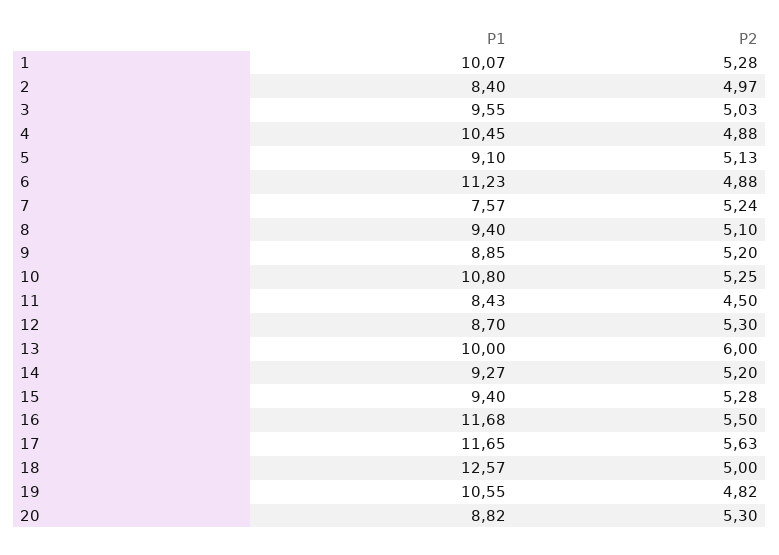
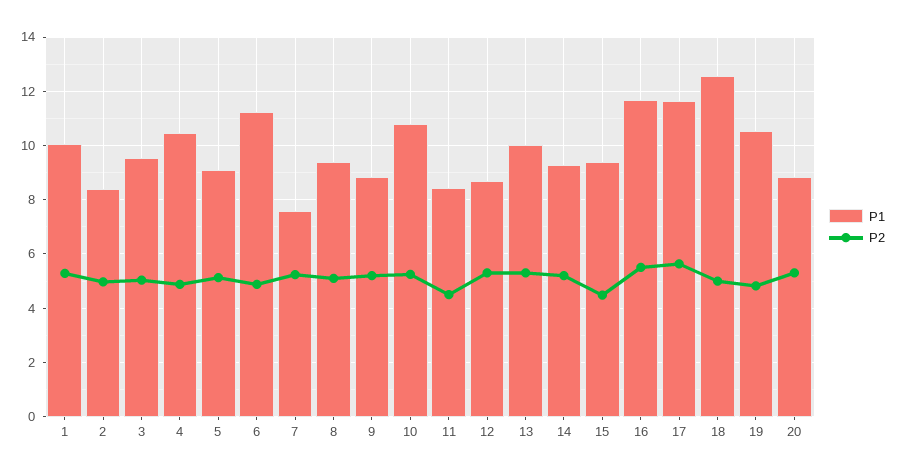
P2, 13: 6 -> 5.25
P2, 15: 5.28 -> 4.5

